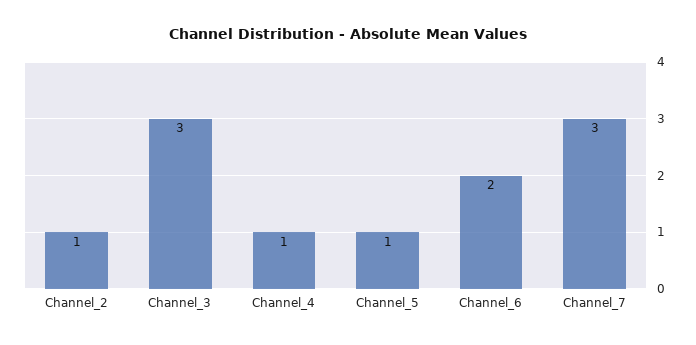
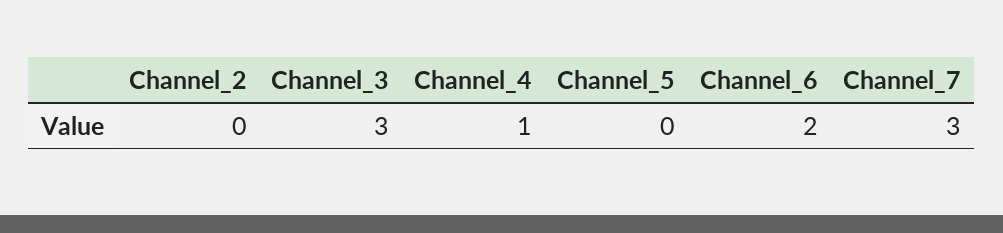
Channel_2: 1 -> 0
Channel_5: 1 -> 0

